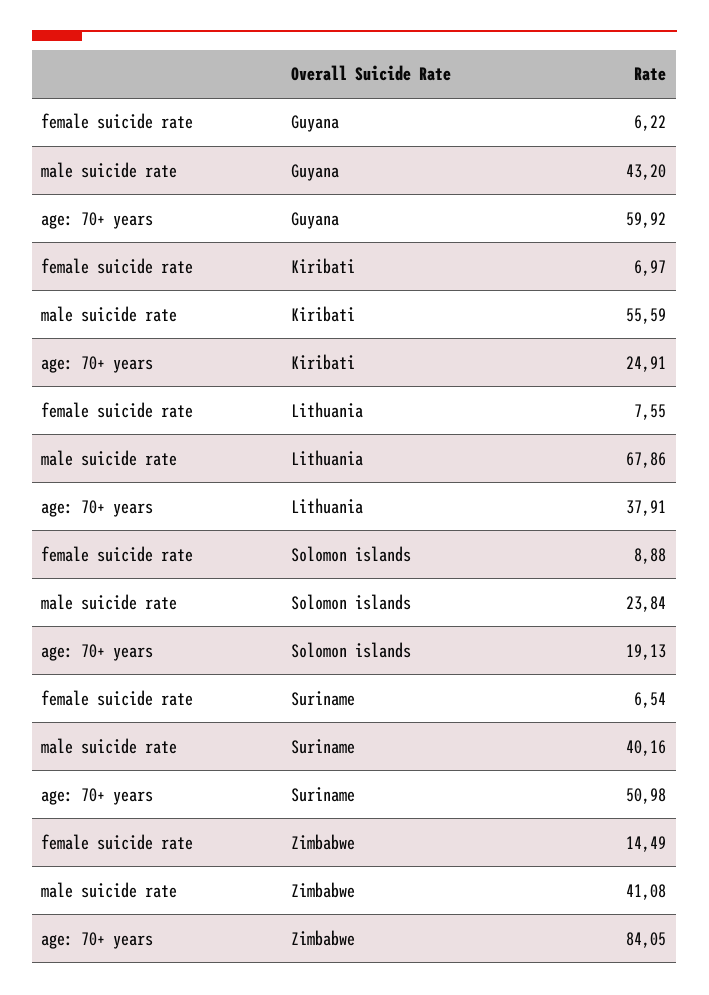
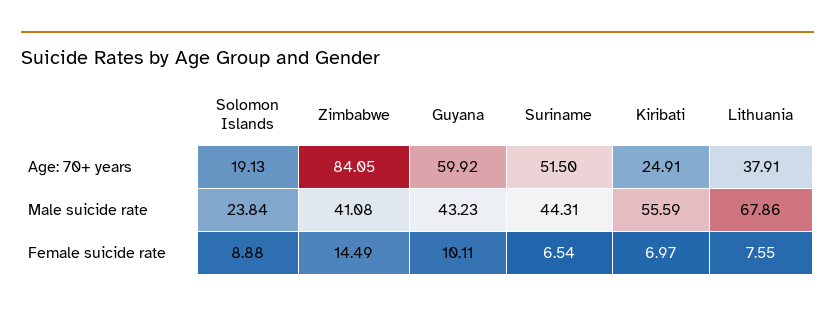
female suicide rate, Guyana: 6.22 -> 10.11
male suicide rate, Guyana: 43.2 -> 43.23
male suicide rate, Suriname: 40.16 -> 44.31
age: 70+ years, Suriname: 50.98 -> 51.5

